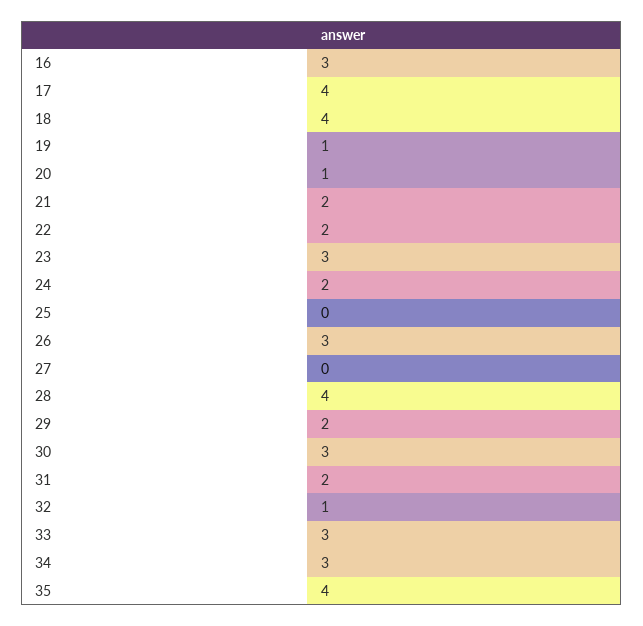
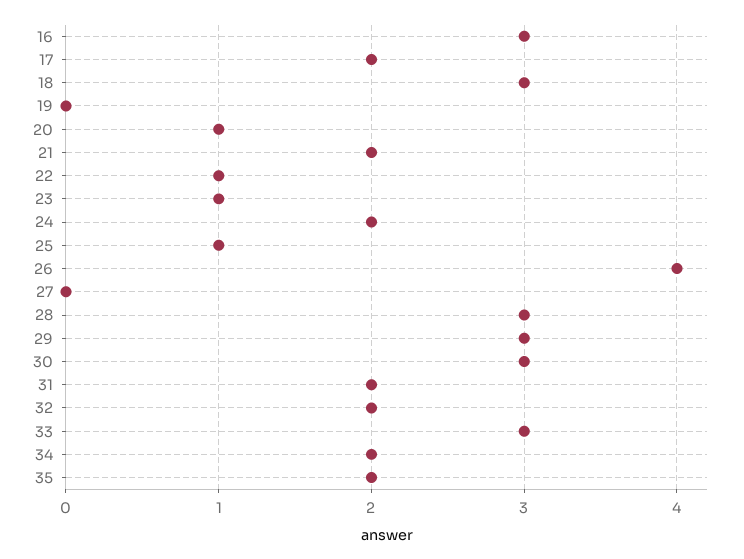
17: 4 -> 2
18: 4 -> 3
19: 1 -> 0
22: 2 -> 1
23: 3 -> 1
25: 0 -> 1
26: 3 -> 4
28: 4 -> 3
29: 2 -> 3
32: 1 -> 2
34: 3 -> 2
35: 4 -> 2

